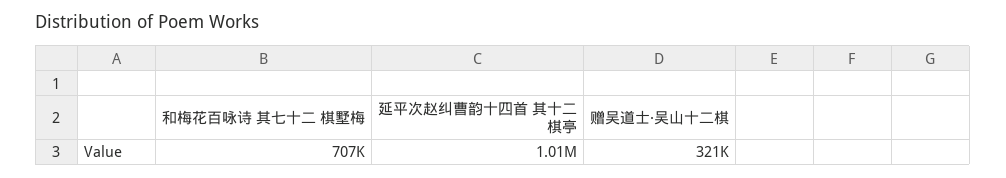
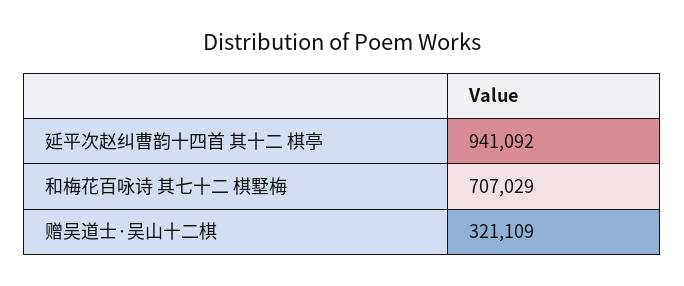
延平次赵纠曹韵十四首 其十二 棋亭: 1010000 -> 941092

